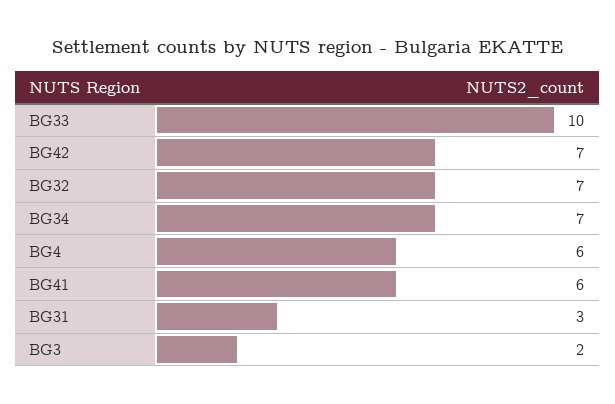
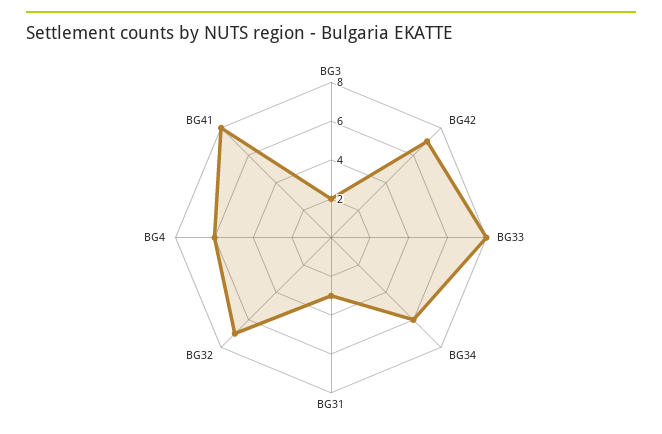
BG33: 10 -> 8
BG34: 7 -> 6
BG41: 6 -> 8

